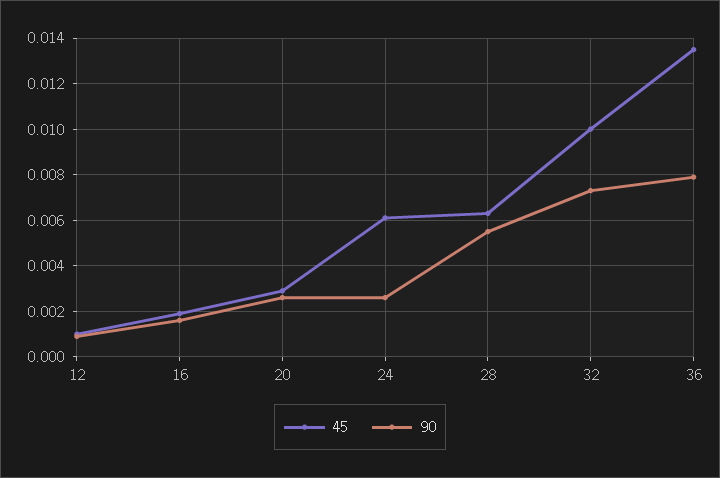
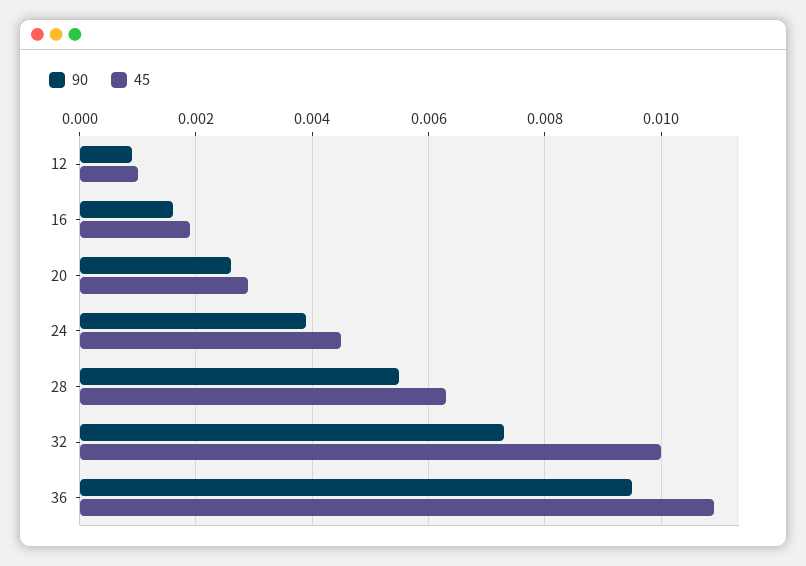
45, 24: 0.006 -> 0.0045
90, 24: 0.0025 -> 0.004
45, 36: 0.0135 -> 0.011
90, 36: 0.008 -> 0.0095

